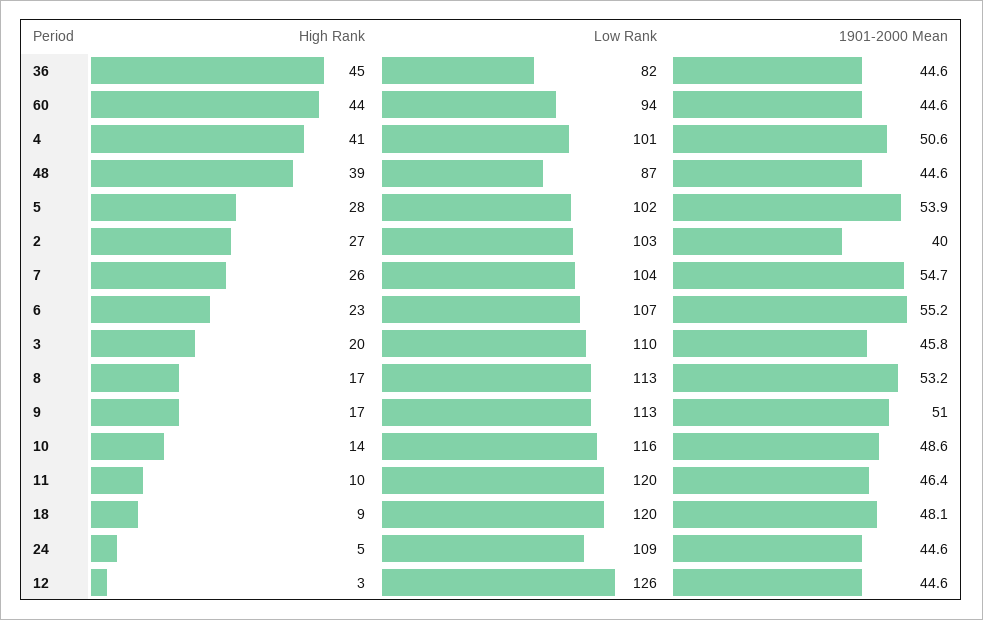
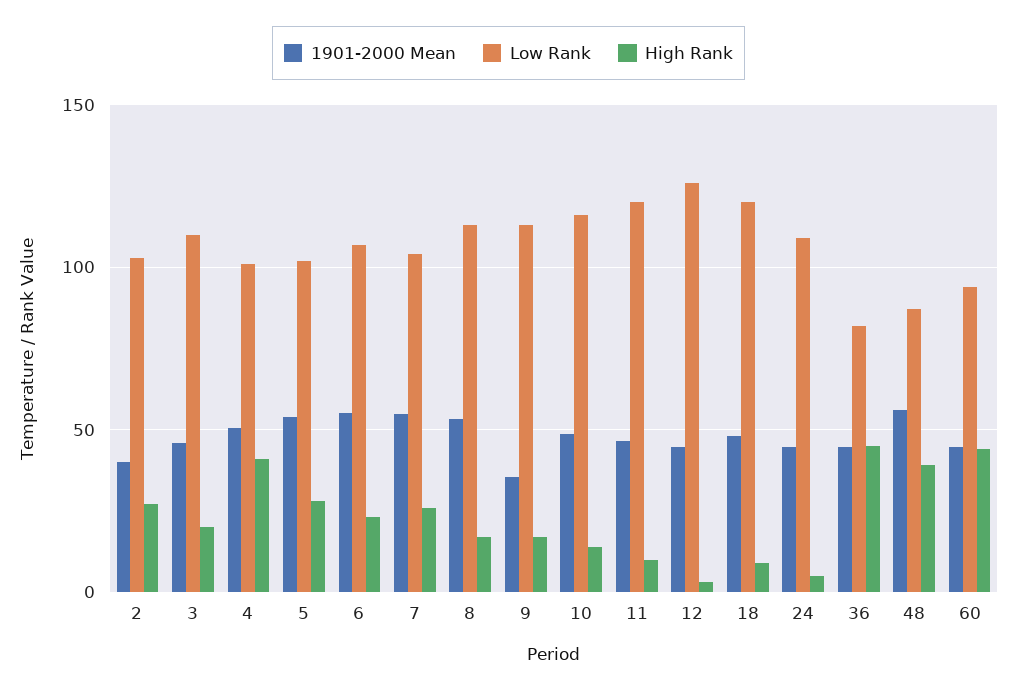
1901-2000 Mean, 48: 44.6 -> 55
1901-2000 Mean, 9: 51 -> 35

